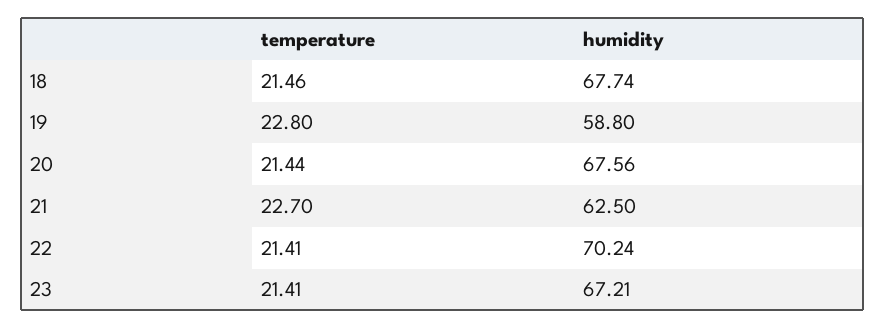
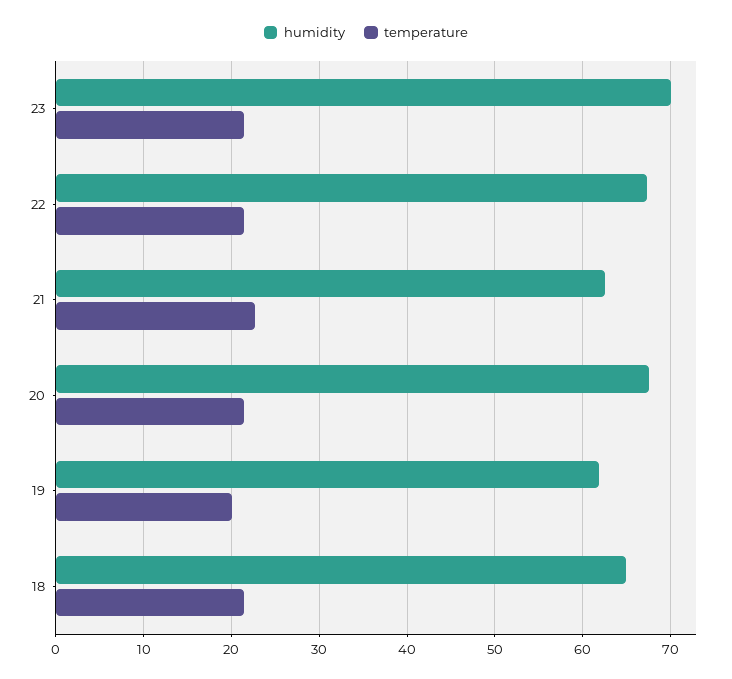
humidity, 18: 67.74 -> 65
temperature, 19: 22.8 -> 20
humidity, 19: 58.8 -> 62
humidity, 22: 70.24 -> 67
humidity, 23: 67.21 -> 70

